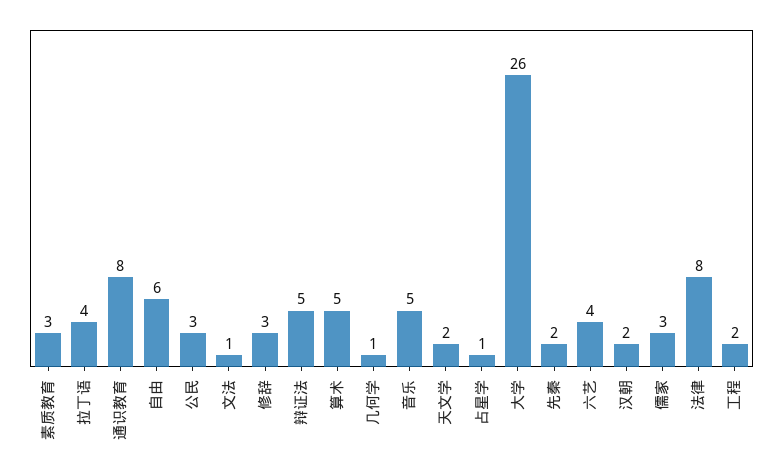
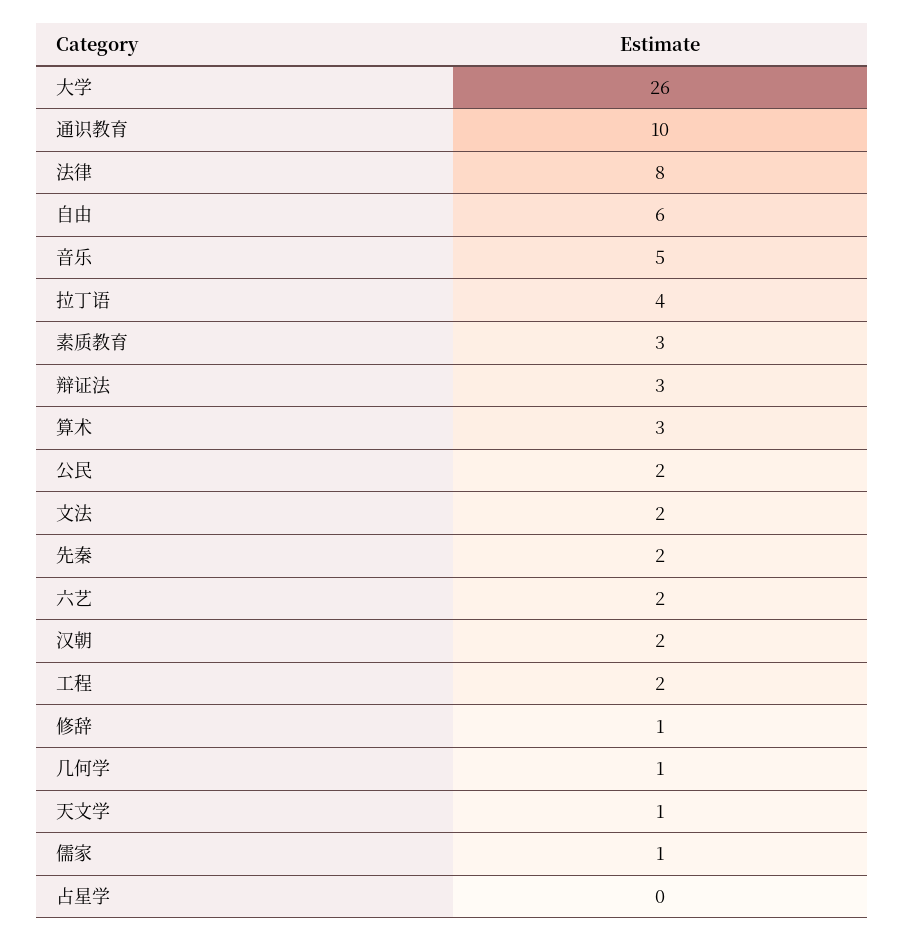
通识教育: 8 -> 10
公民: 3 -> 2
文法: 1 -> 2
修辞: 3 -> 1
辩证法: 5 -> 3
算术: 5 -> 3
天文学: 2 -> 1
占星学: 1 -> 0
六艺: 4 -> 2
儒家: 3 -> 1

